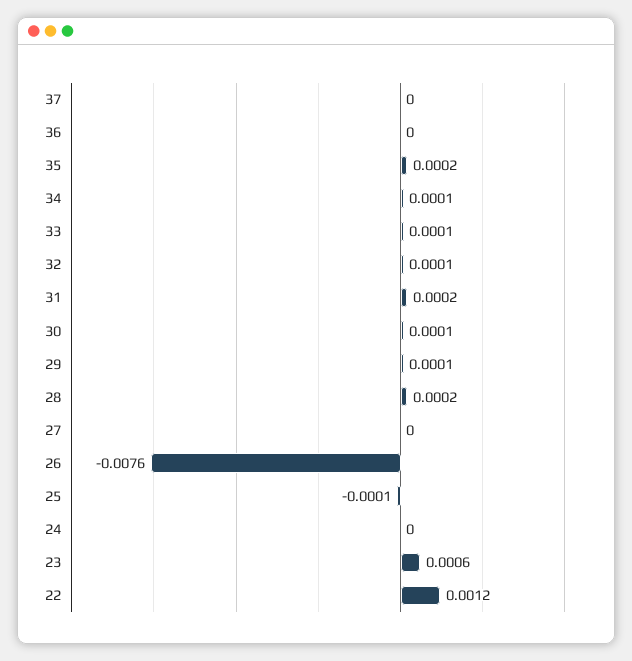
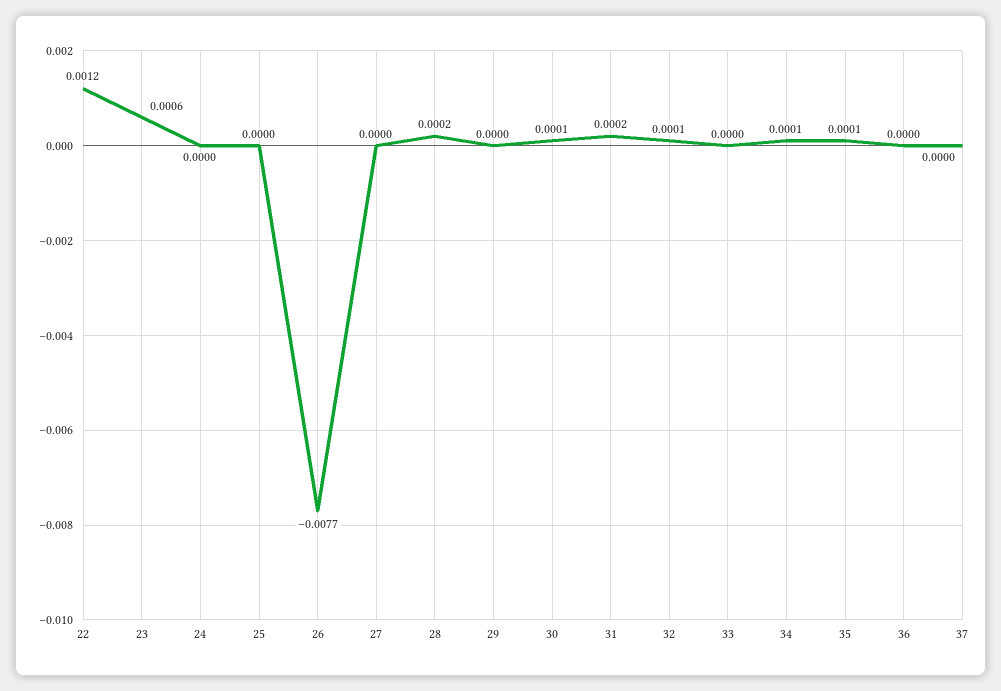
35: 0.0002 -> 0.0001
33: 0.0001 -> 0
29: 0.0001 -> 0
26: -0.0076 -> -0.0077
25: -0.0001 -> 0

